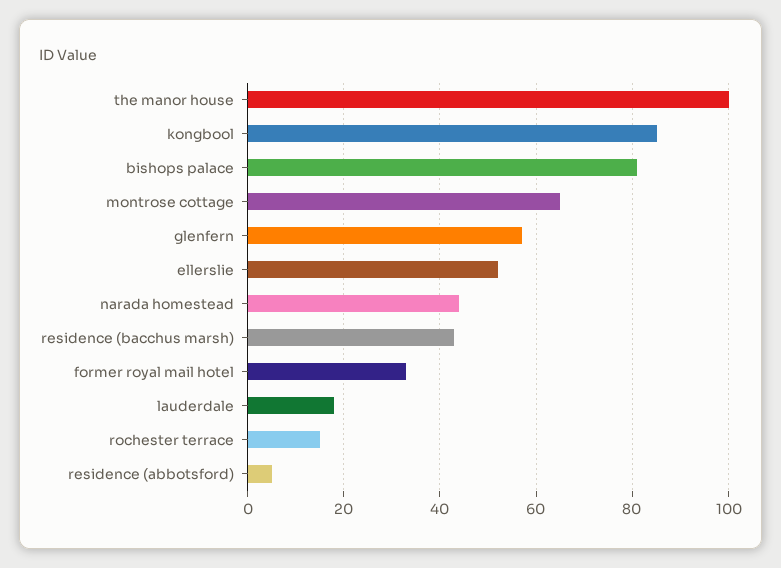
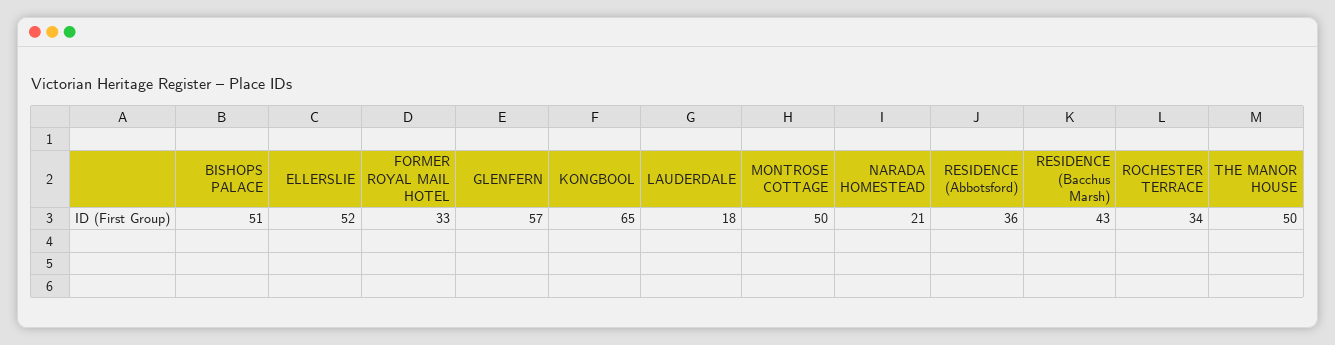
the manor house: 100 -> 50
kongbool: 85 -> 65
bishops palace: 80 -> 51
montrose cottage: 65 -> 50
narada homestead: 45 -> 21
rochester terrace: 15 -> 34
residence (abbotsford): 5 -> 36

